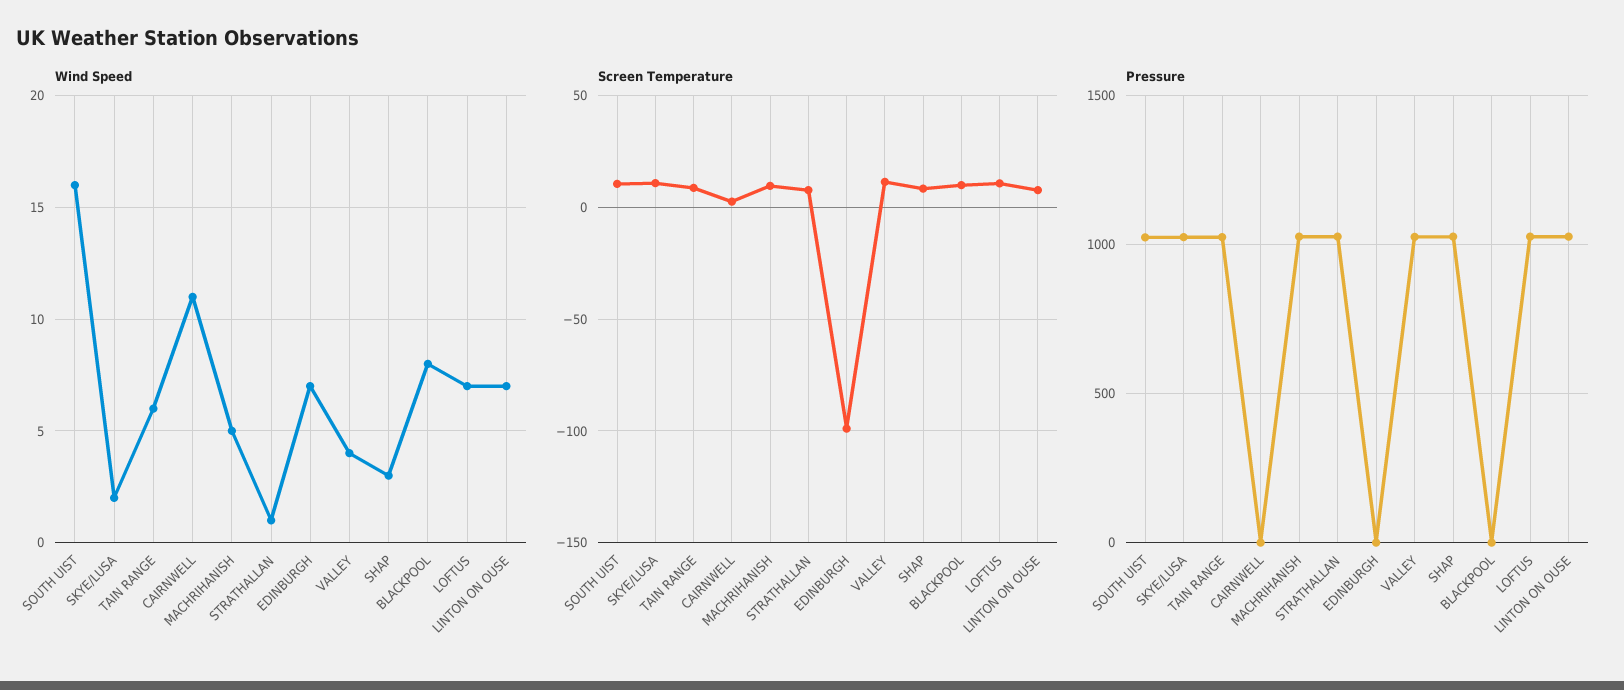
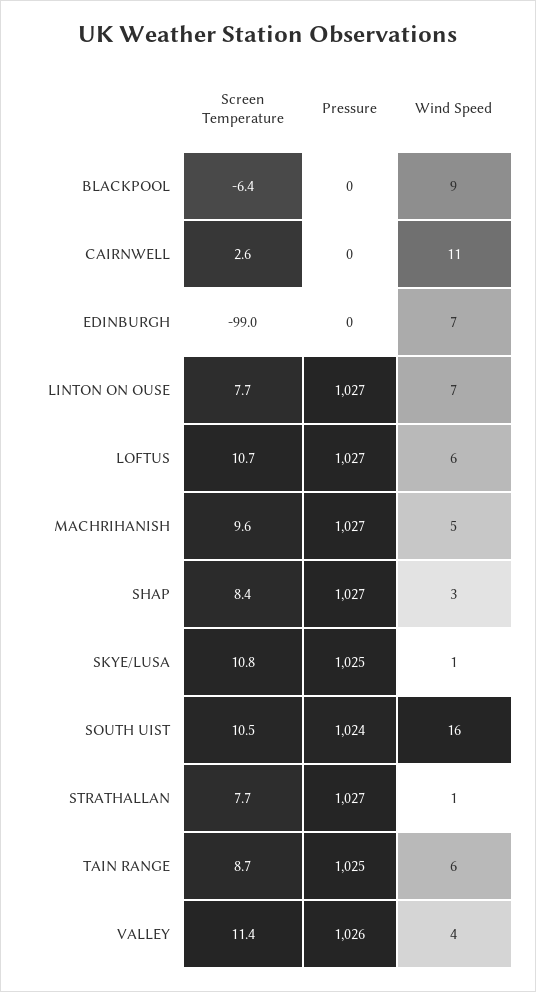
Wind Speed, SKYE/LUSA: 2 -> 1
Wind Speed, BLACKPOOL: 8 -> 9
Wind Speed, LOFTUS: 7 -> 6
Screen Temperature, BLACKPOOL: 10 -> -6.4

